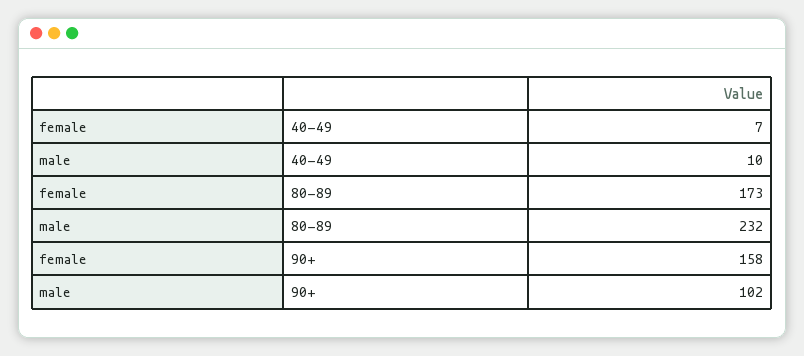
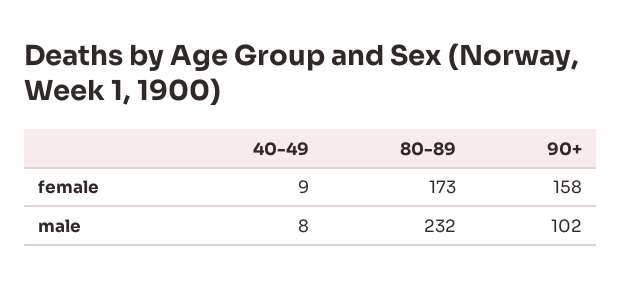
female, 40-49: 7 -> 9
male, 40-49: 10 -> 8

